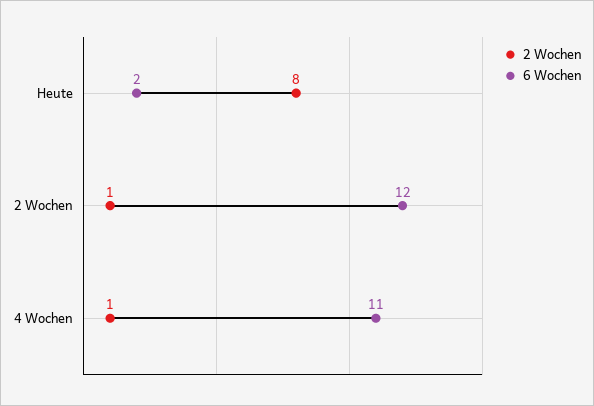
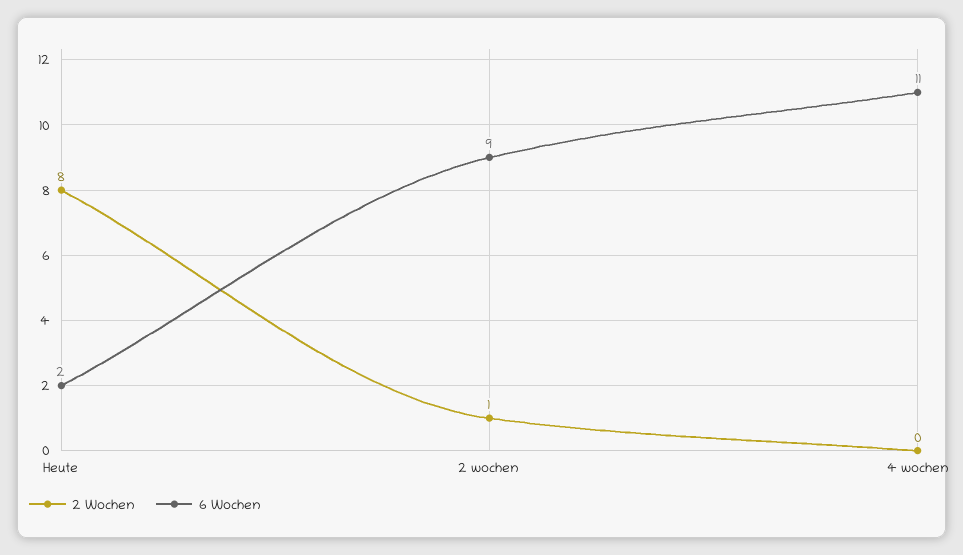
6 Wochen, 2 Wochen: 12 -> 9
2 Wochen, 4 Wochen: 1 -> 0

